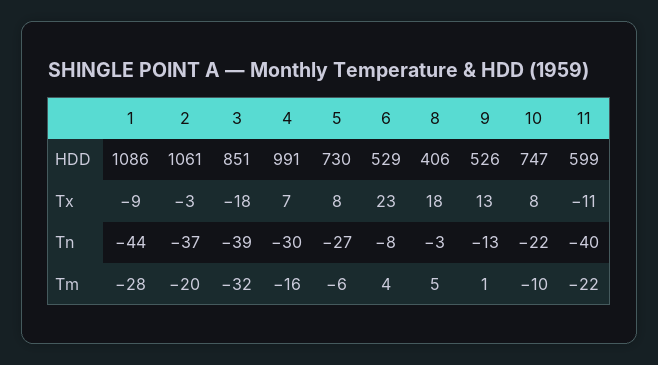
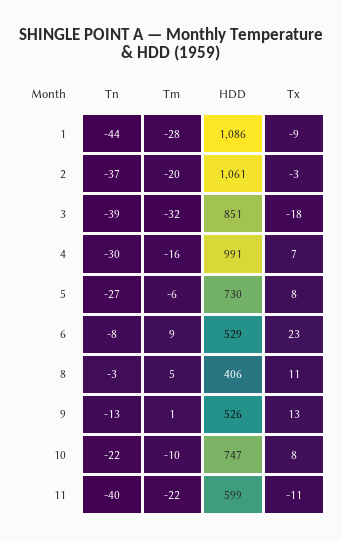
8, Tx: 18 -> 11
6, Tm: 4 -> 9

